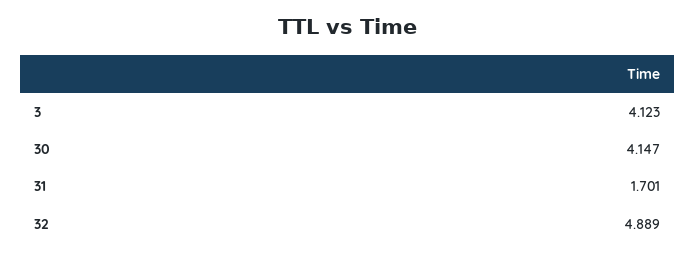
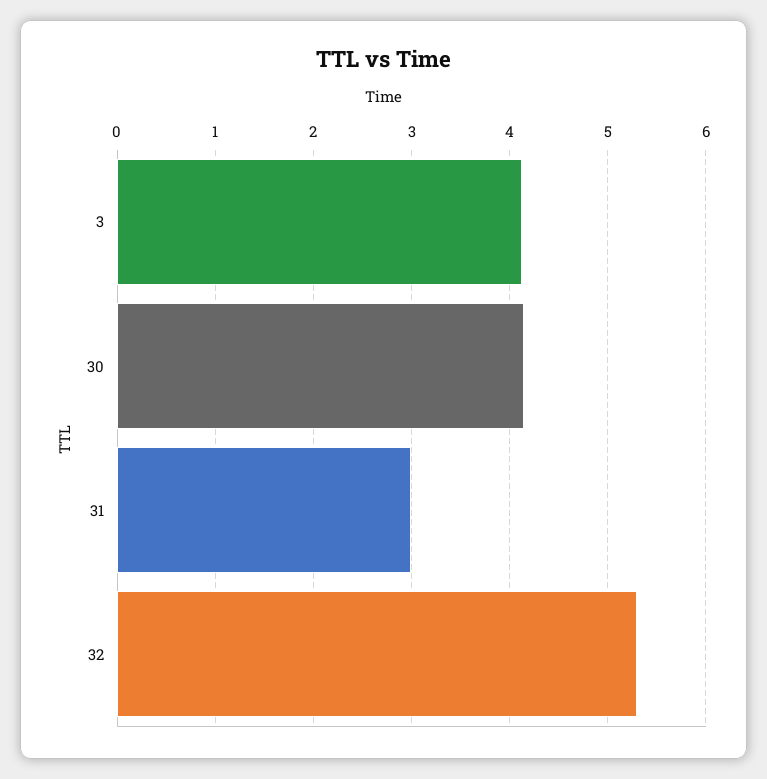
31: 1.701 -> 3
32: 4.889 -> 5.3

